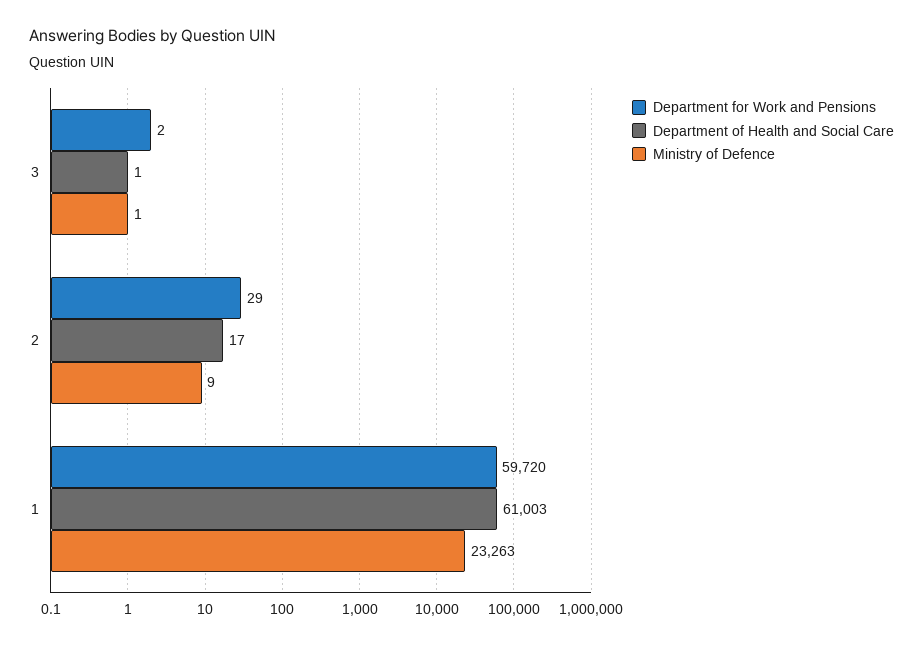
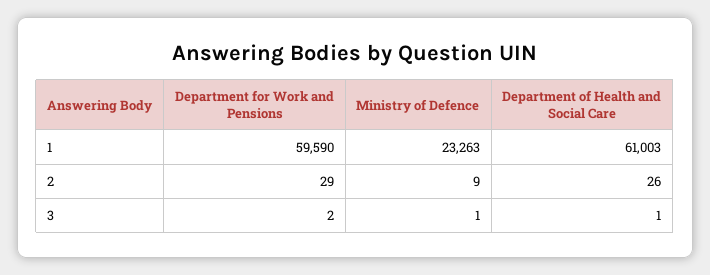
Department of Health and Social Care, 2: 17 -> 26
Department for Work and Pensions, 1: 59720 -> 59590

